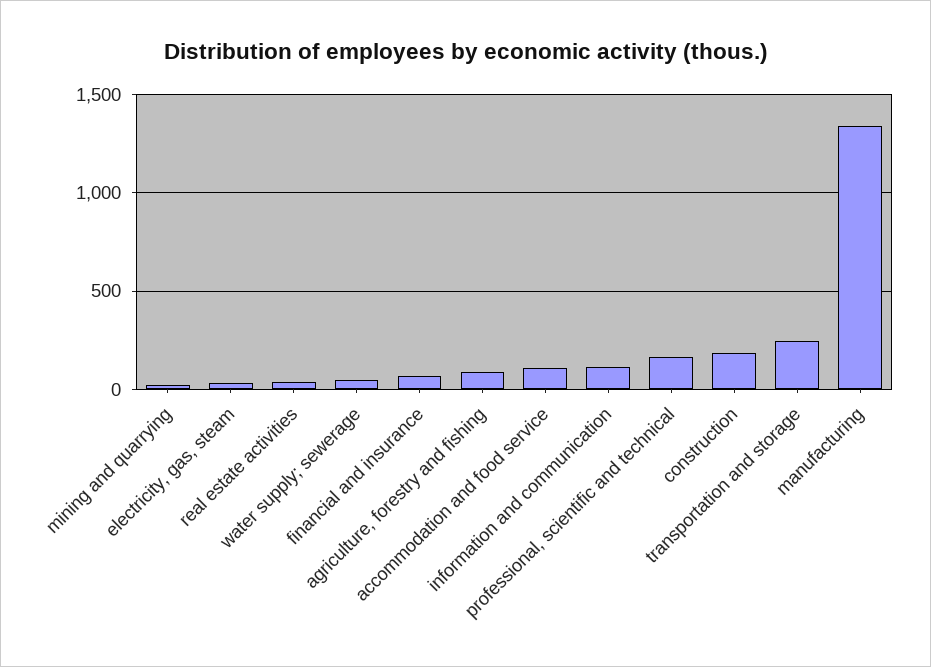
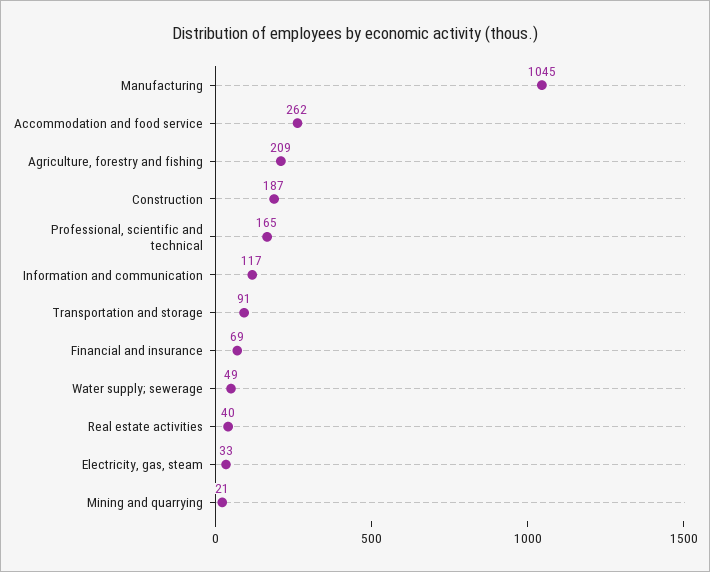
agriculture, forestry and fishing: 100 -> 209
accommodation and food service: 100 -> 262
transportation and storage: 250 -> 91
manufacturing: 1350 -> 1045

